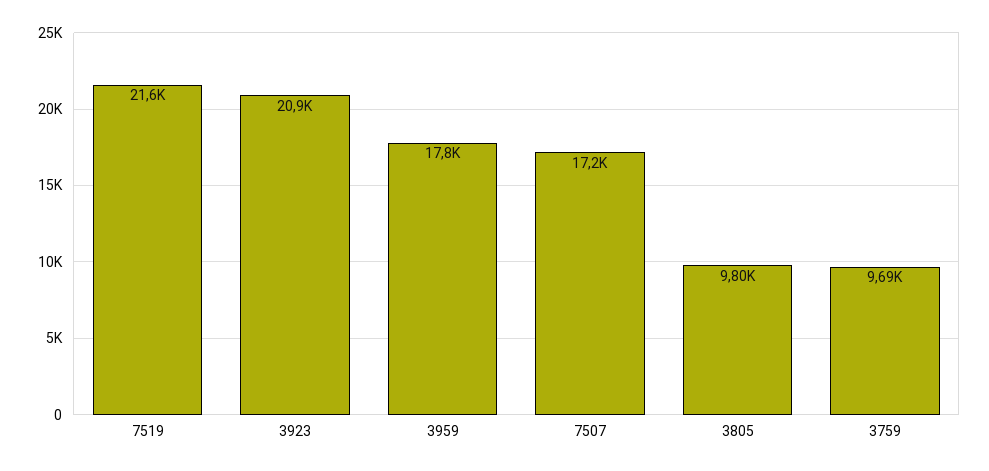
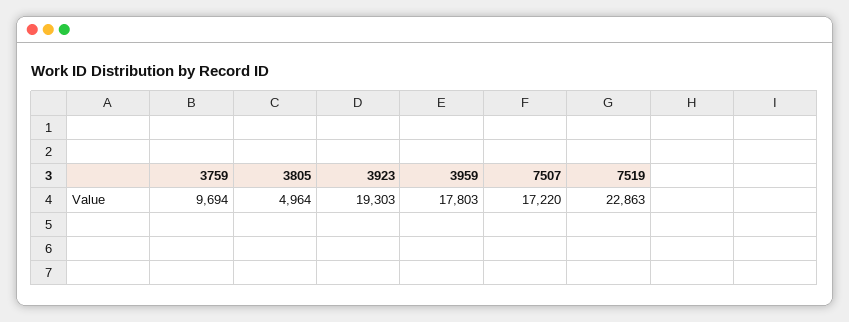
7519: 21600 -> 22863
3923: 20900 -> 19303
3805: 9800 -> 4964

